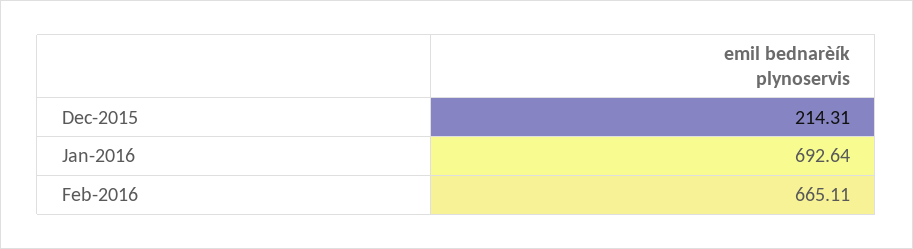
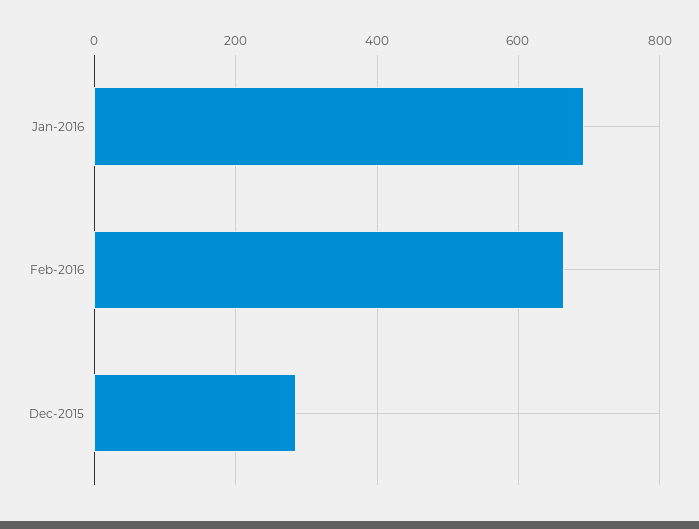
Dec-2015: 214.31 -> 280

